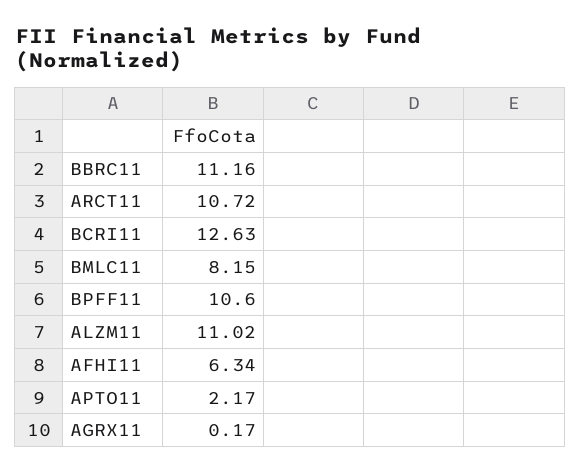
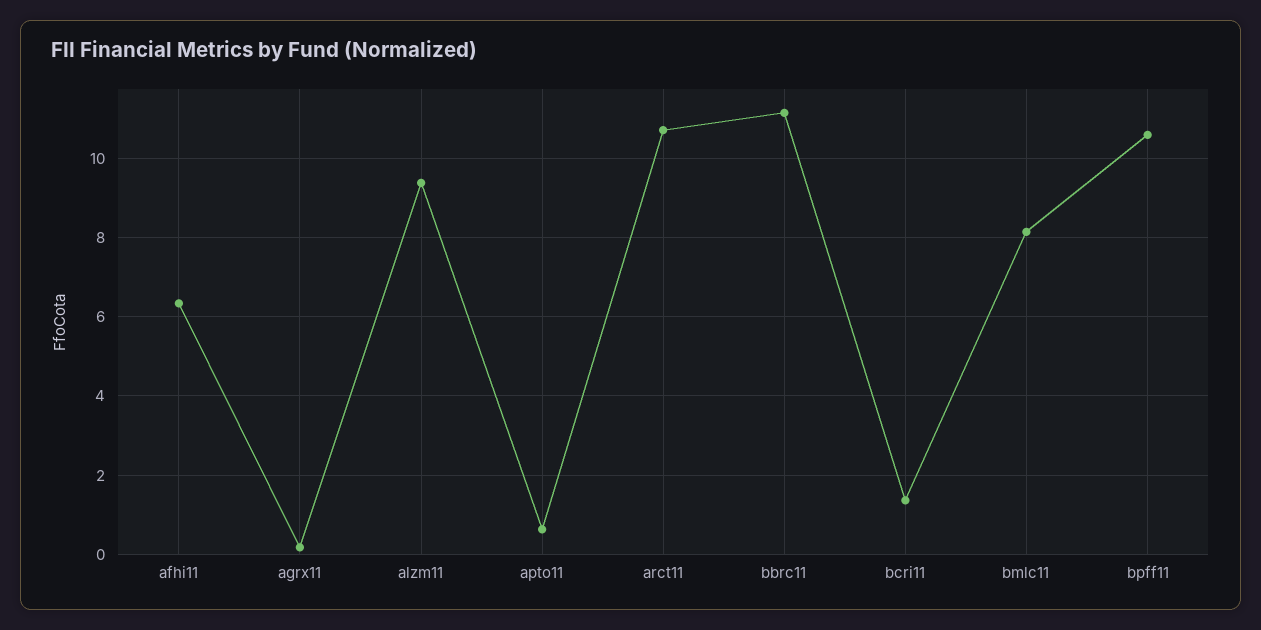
BCRI11: 12.63 -> 1.4
ALZM11: 11.02 -> 9.4
APTO11: 2.17 -> 0.6

